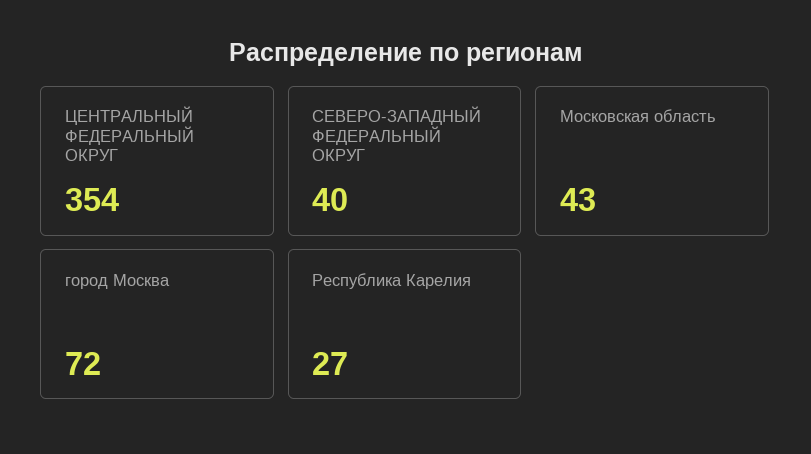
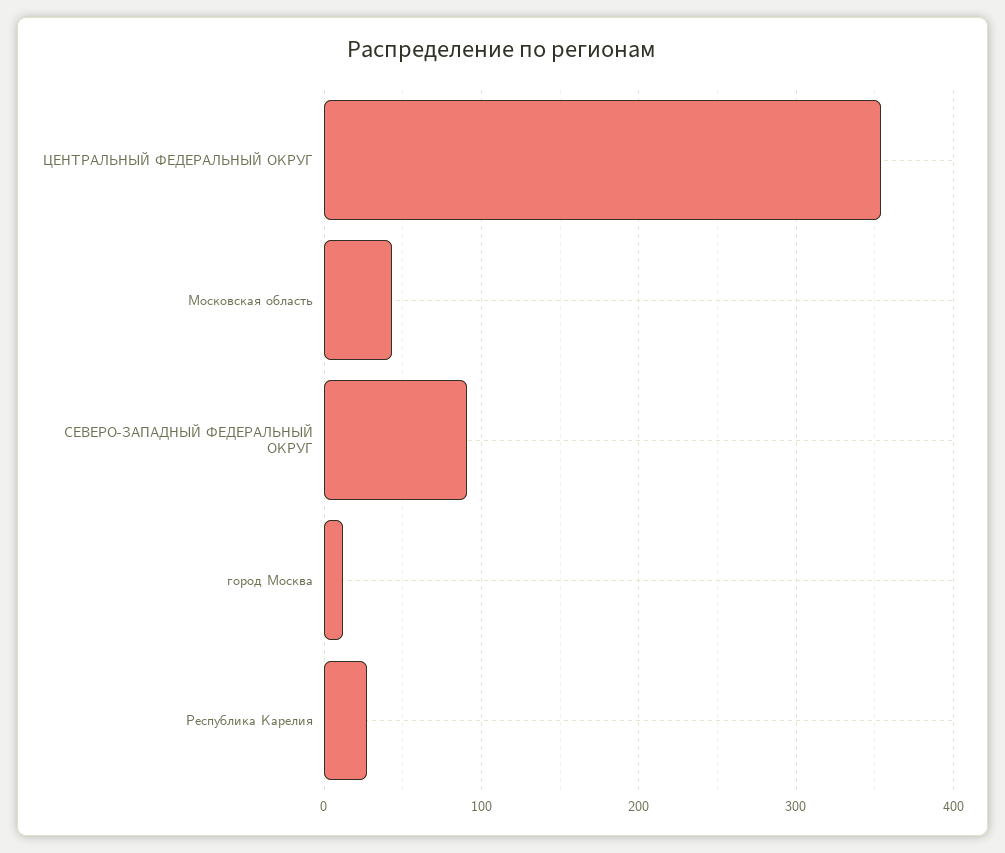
СЕВЕРО-ЗАПАДНЫЙ ФЕДЕРАЛЬНЫЙ ОКРУГ: 40 -> 90
город Москва: 72 -> 10

